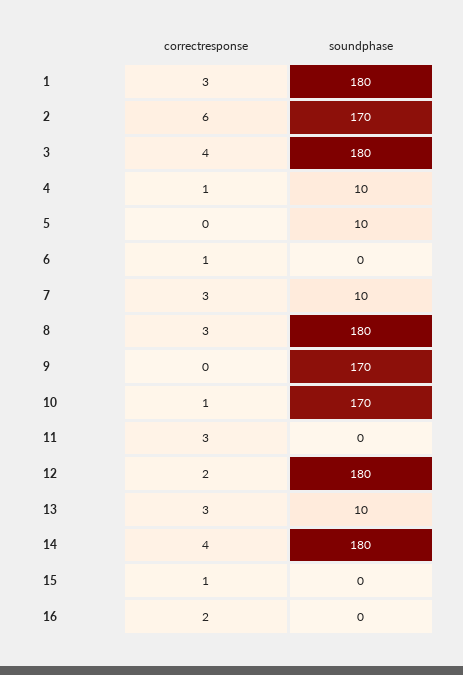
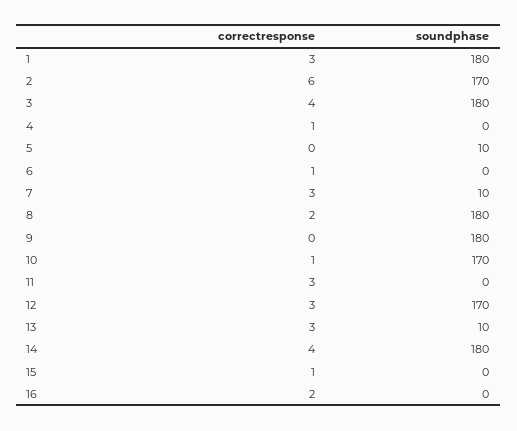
soundphase, 4: 10 -> 0
correctresponse, 8: 3 -> 2
soundphase, 9: 170 -> 180
correctresponse, 12: 2 -> 3
soundphase, 12: 180 -> 170

